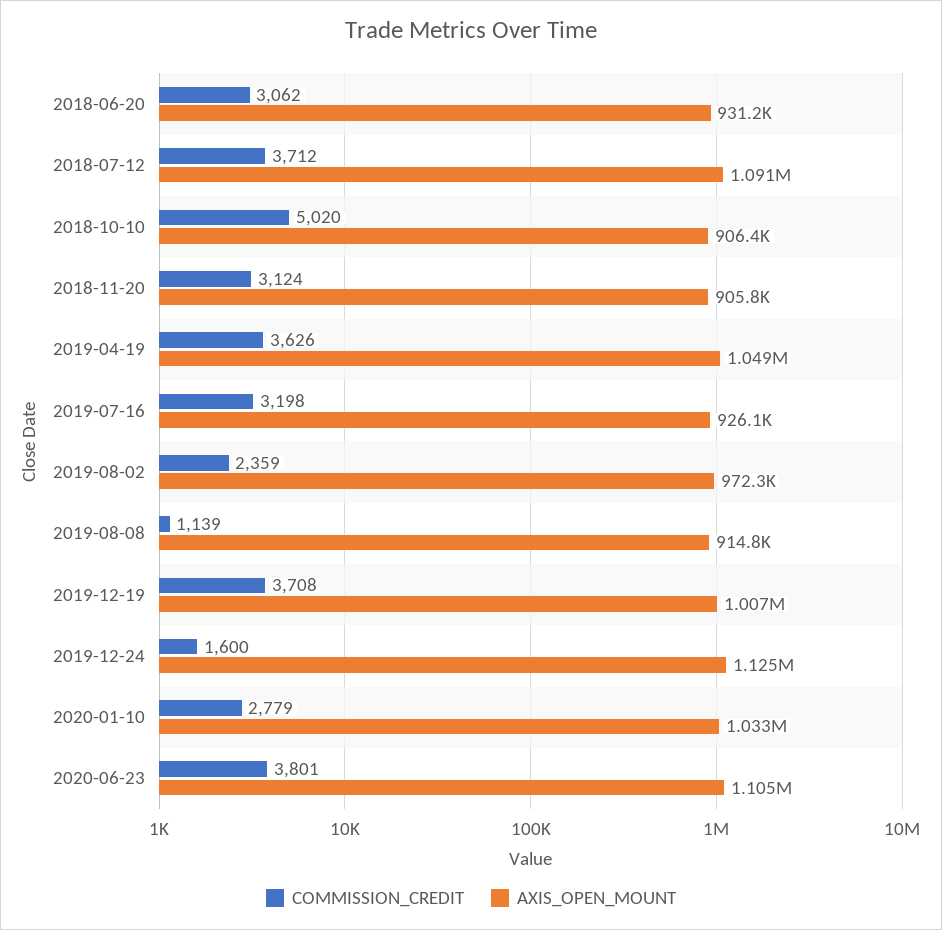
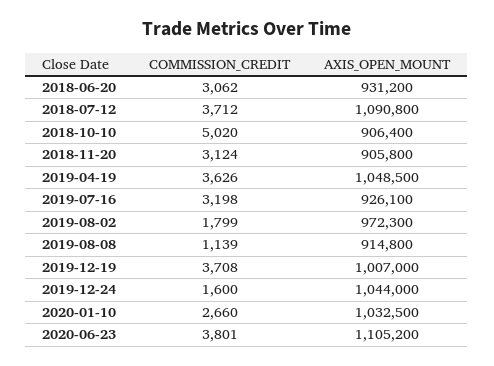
COMMISSION_CREDIT, 2019-08-02: 2359 -> 1799
AXIS_OPEN_MOUNT, 2019-12-24: 1125000 -> 1044000
COMMISSION_CREDIT, 2020-01-10: 2779 -> 2660

